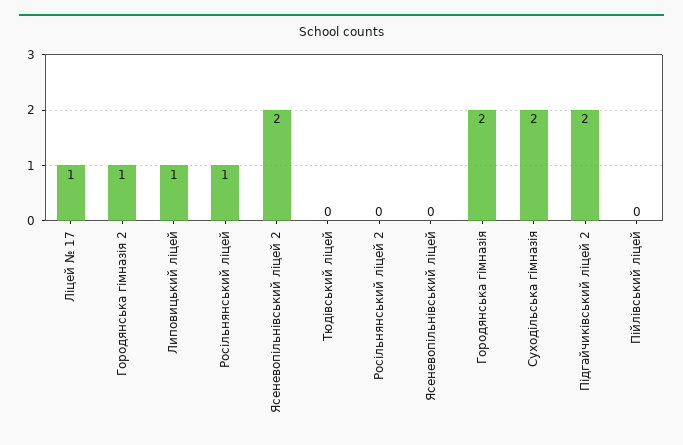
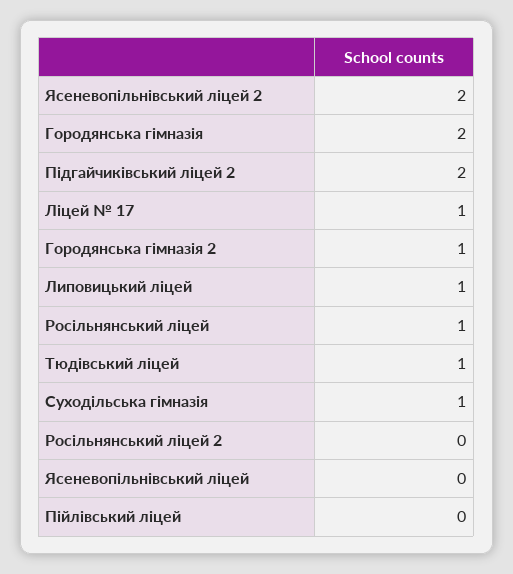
Тюдівський ліцей: 0 -> 1
Суходільська гімназія: 2 -> 1

